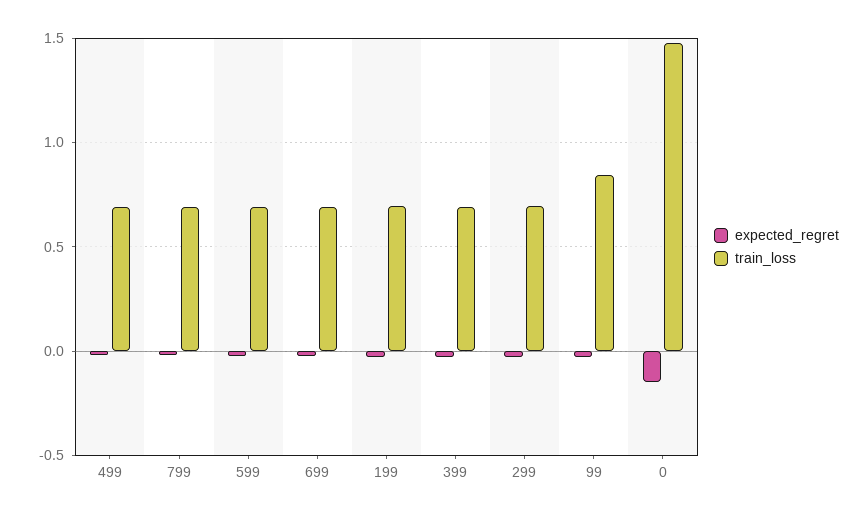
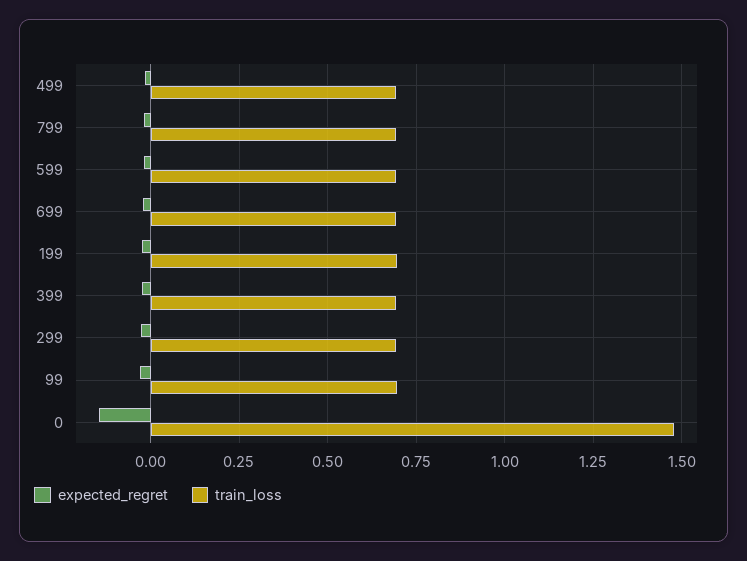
train_loss, 99: 0.85 -> 0.7

